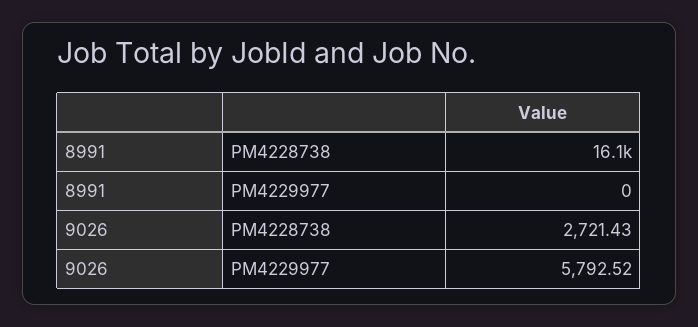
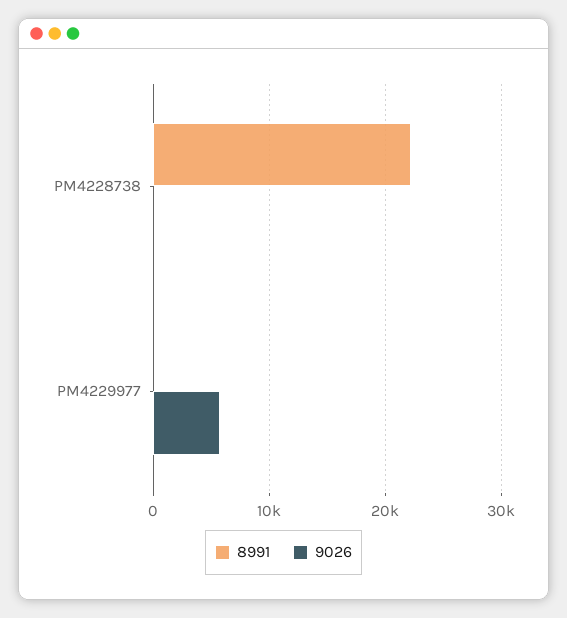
8991, PM4228738: 16100 -> 22000
9026, PM4228738: 2721.43 -> 0

